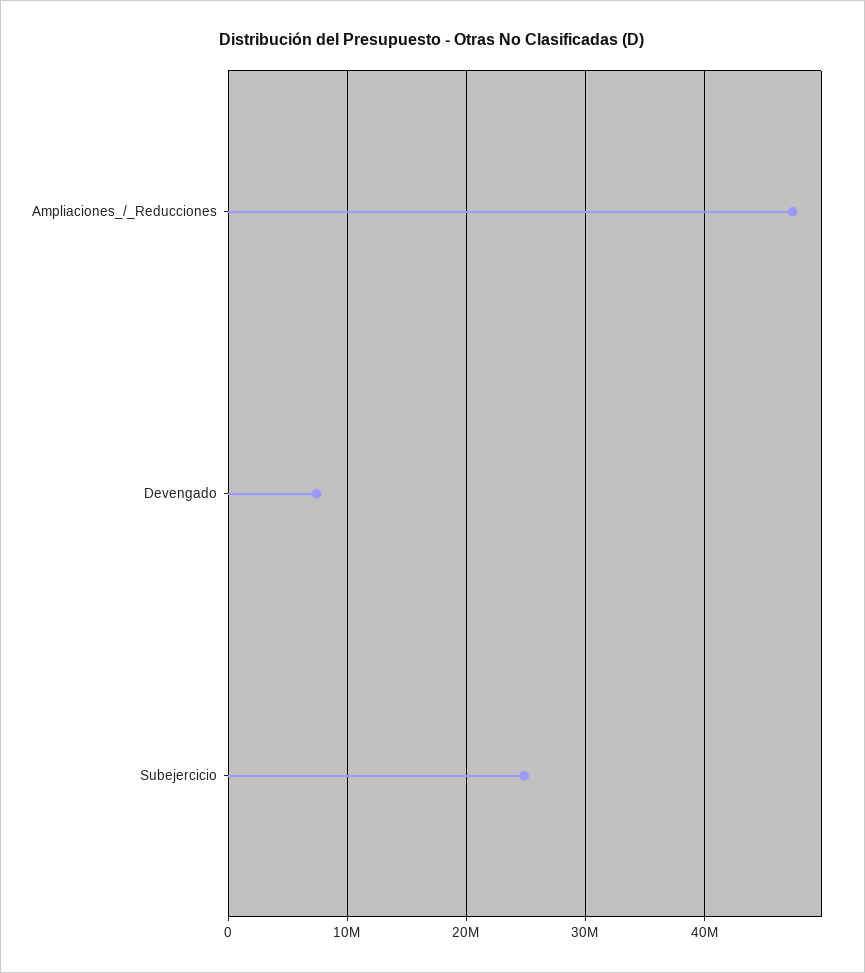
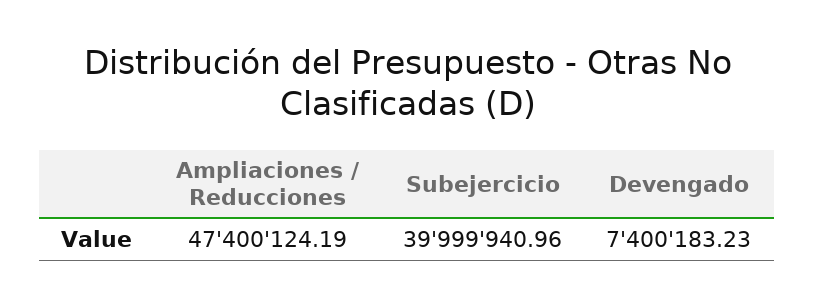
Subejercicio: 25000000 -> 39999940.96

